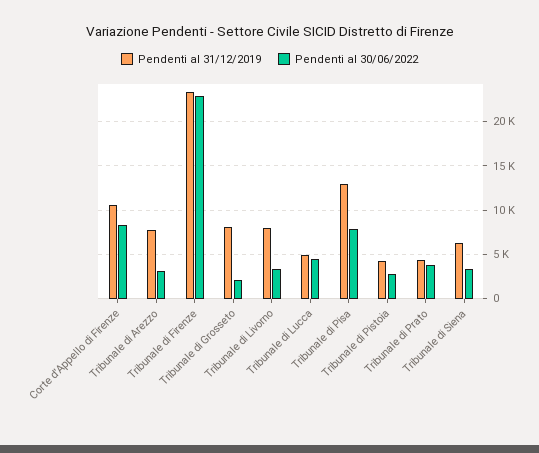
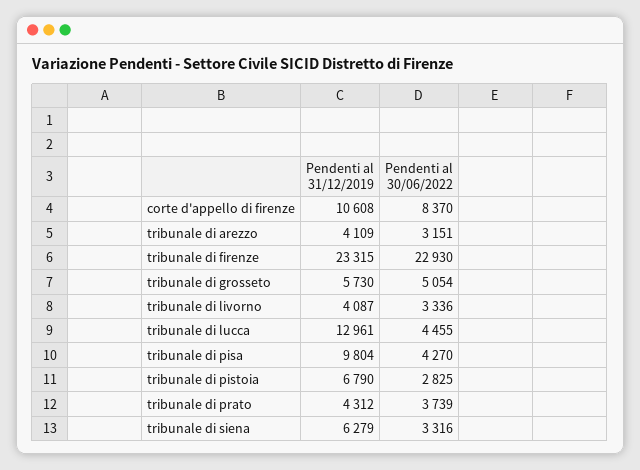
Pendenti al 31/12/2019, Tribunale di Arezzo: 8000 -> 4109
Pendenti al 31/12/2019, Tribunale di Grosseto: 8000 -> 5730
Pendenti al 30/06/2022, Tribunale di Grosseto: 2000 -> 5054
Pendenti al 31/12/2019, Tribunale di Livorno: 8000 -> 4087
Pendenti al 31/12/2019, Tribunale di Lucca: 5000 -> 12961
Pendenti al 31/12/2019, Tribunale di Pisa: 13000 -> 9804
Pendenti al 30/06/2022, Tribunale di Pisa: 8000 -> 4270
Pendenti al 31/12/2019, Tribunale di Pistoia: 4000 -> 6790

